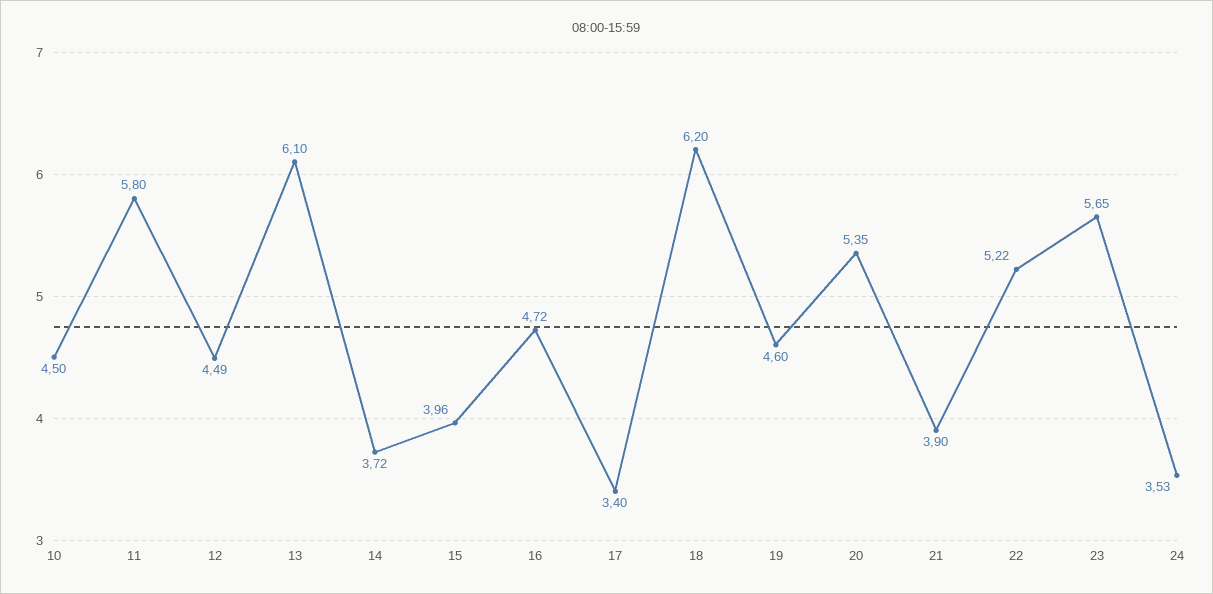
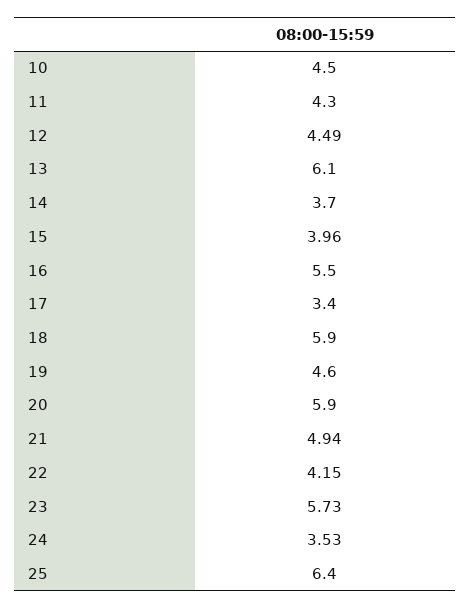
11: 5.8 -> 4.3
14: 3.72 -> 3.7
16: 4.72 -> 5.5
18: 6.2 -> 5.9
20: 5.35 -> 5.9
21: 3.9 -> 4.94
22: 5.22 -> 4.15
23: 5.65 -> 5.73
25: none -> 6.4

